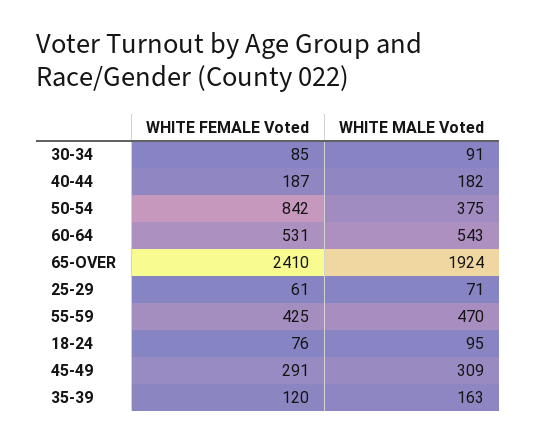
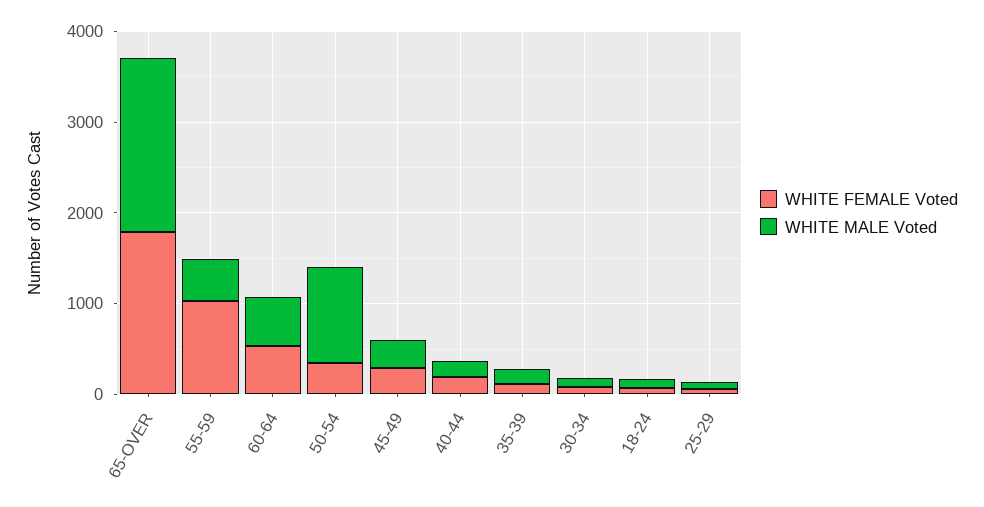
WHITE FEMALE Voted, 50-54: 842 -> 400
WHITE MALE Voted, 50-54: 375 -> 1000
WHITE FEMALE Voted, 65-OVER: 2410 -> 1800
WHITE FEMALE Voted, 55-59: 425 -> 1000

